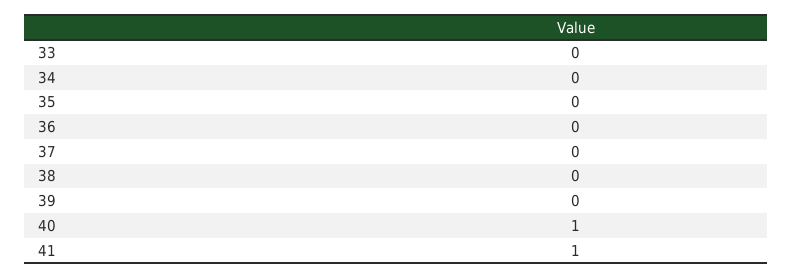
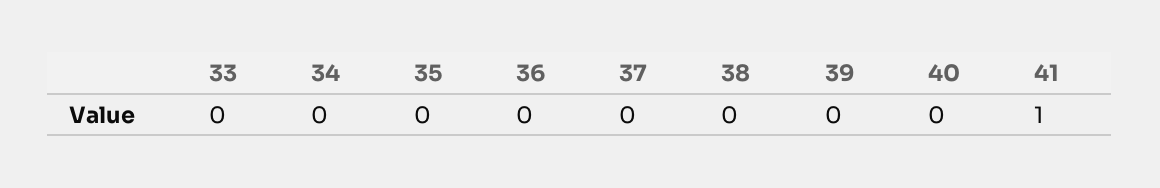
40: 1 -> 0

